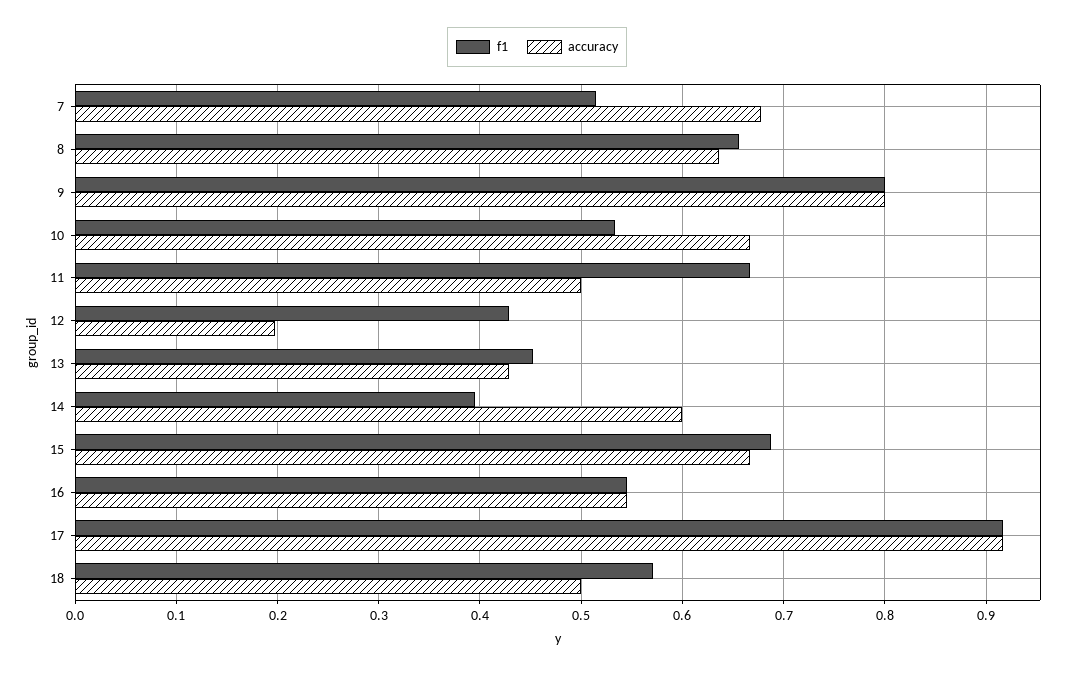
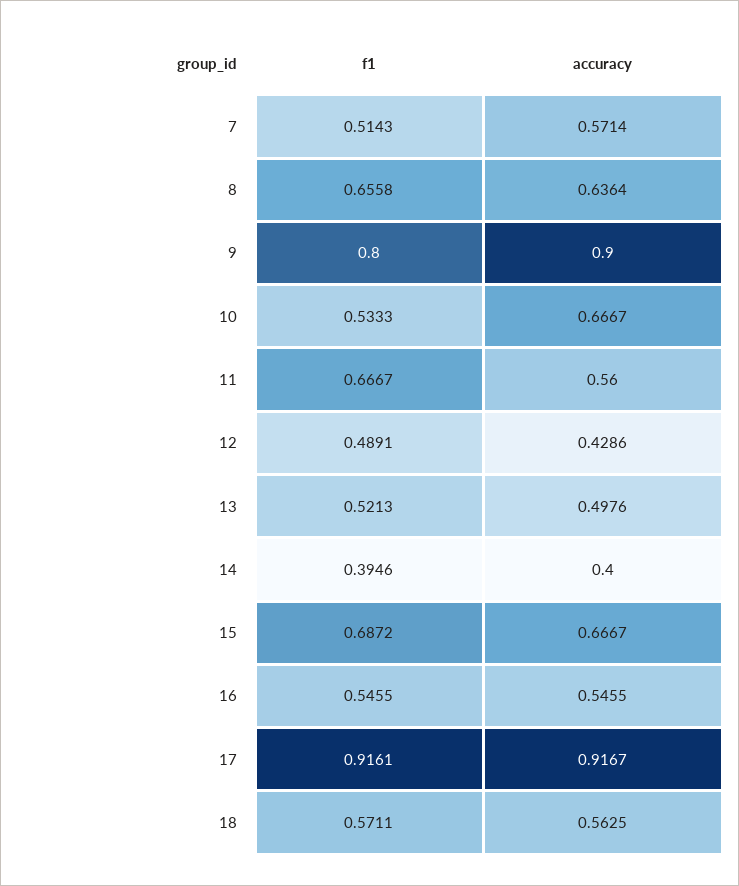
accuracy, 7: 0.68 -> 0.5714
accuracy, 9: 0.8 -> 0.9
accuracy, 11: 0.5 -> 0.56
f1, 12: 0.43 -> 0.4891
accuracy, 12: 0.2 -> 0.4286
f1, 13: 0.45 -> 0.5213
accuracy, 13: 0.43 -> 0.4976
accuracy, 14: 0.6 -> 0.4
accuracy, 18: 0.5 -> 0.5625

